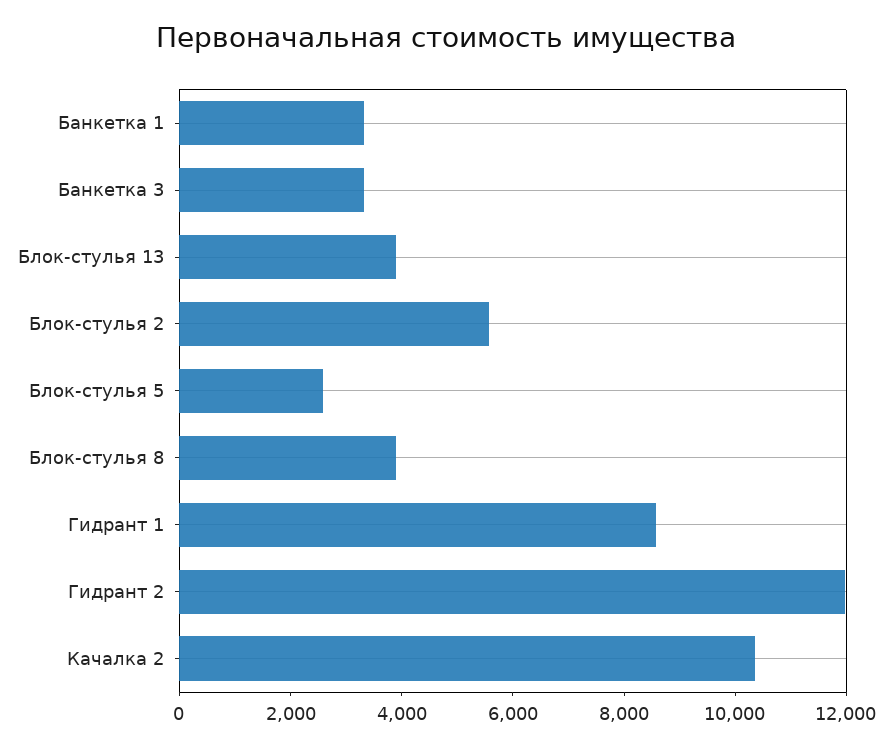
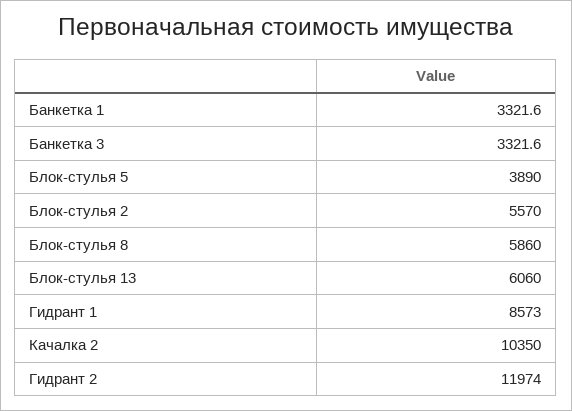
Блок-стулья 13: 4000 -> 6060
Блок-стулья 5: 2500 -> 3890
Блок-стулья 8: 4000 -> 5860

